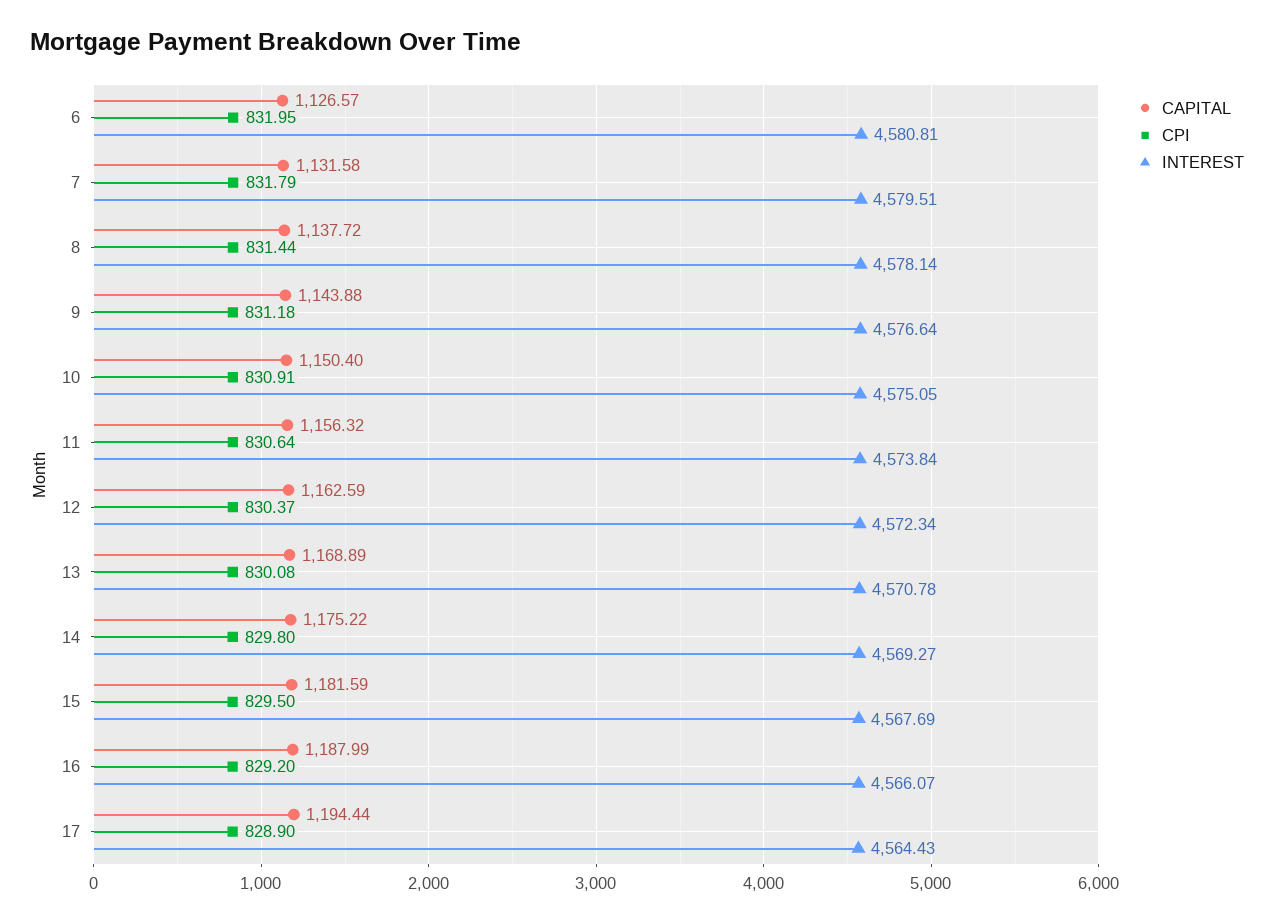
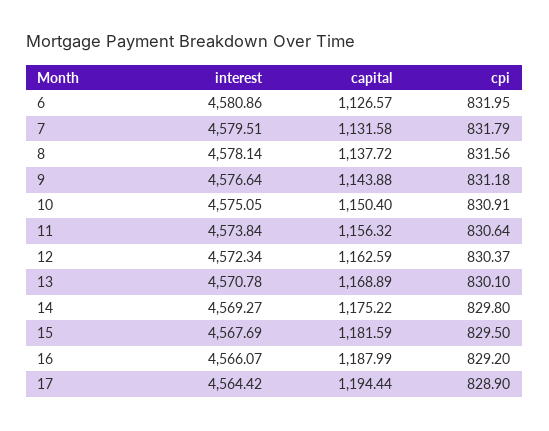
INTEREST, 6: 4580.81 -> 4580.86
CPI, 8: 831.44 -> 831.56
CPI, 13: 830.08 -> 830.1
INTEREST, 17: 4564.43 -> 4564.42

